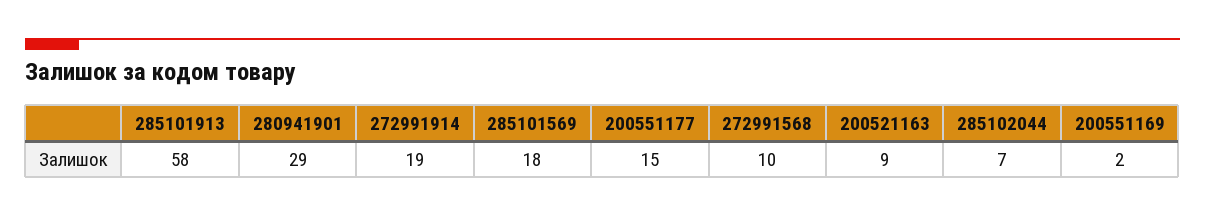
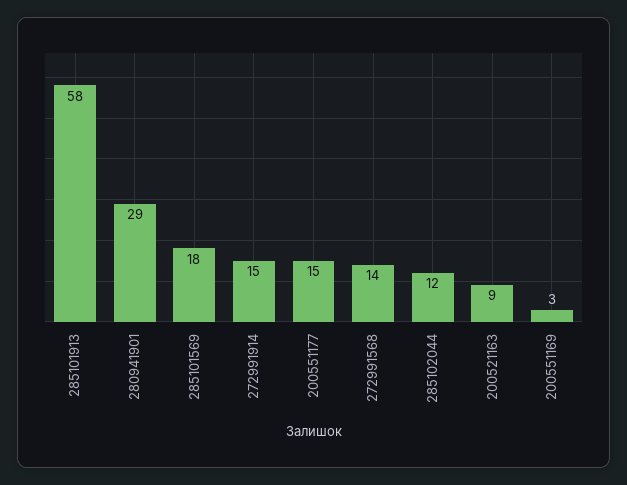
272991914: 19 -> 15
272991568: 10 -> 14
285102044: 7 -> 12
200551169: 2 -> 3

